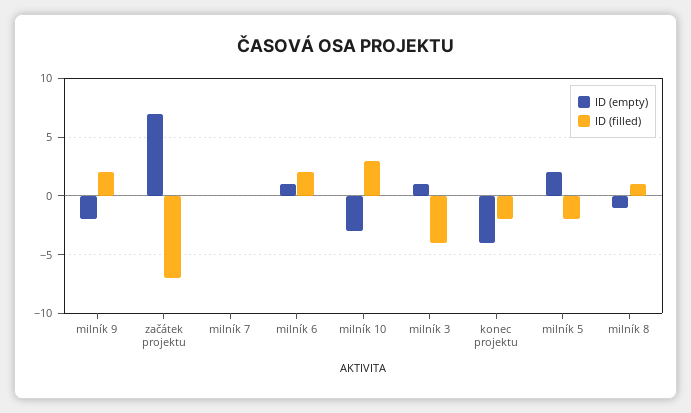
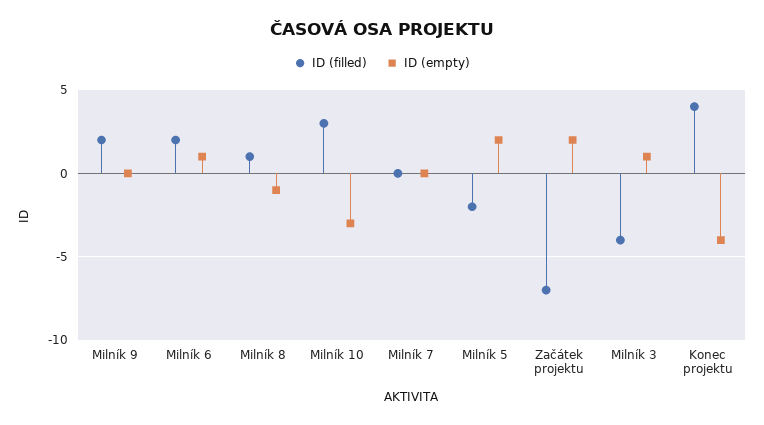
ID (empty), milník 9: -2 -> 0
ID (empty), začátek projektu: 7 -> 2
ID (filled), konec projektu: -2 -> 4

